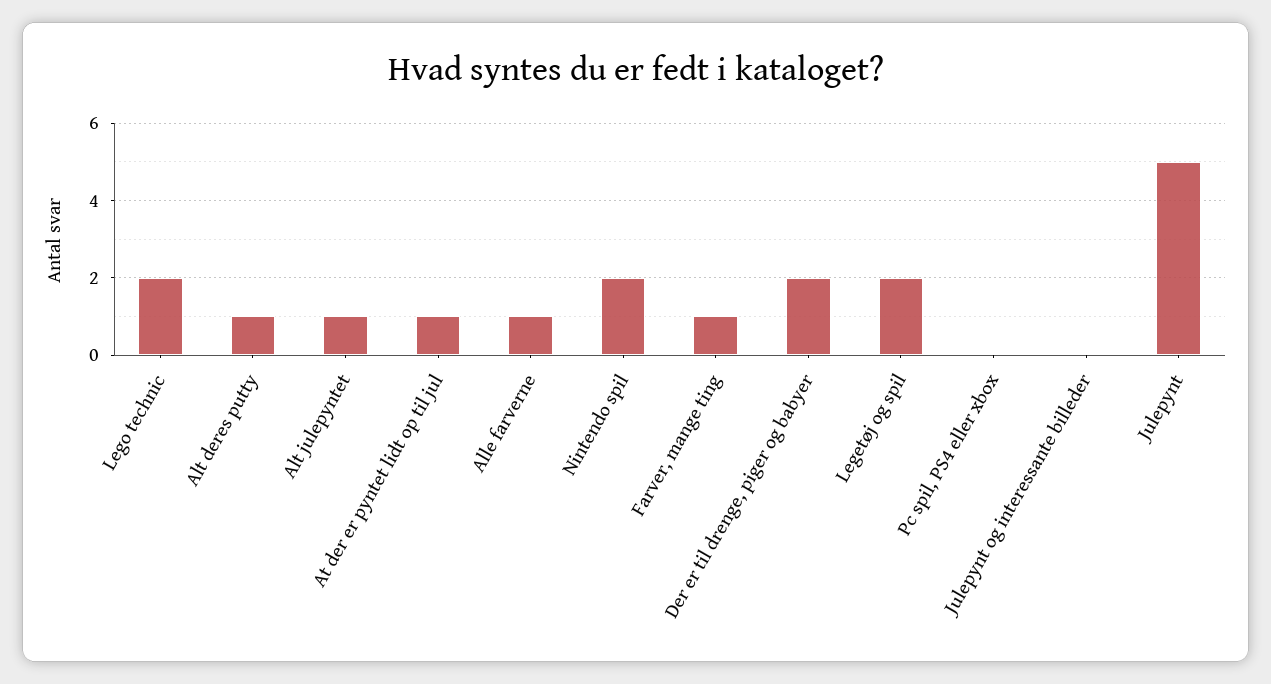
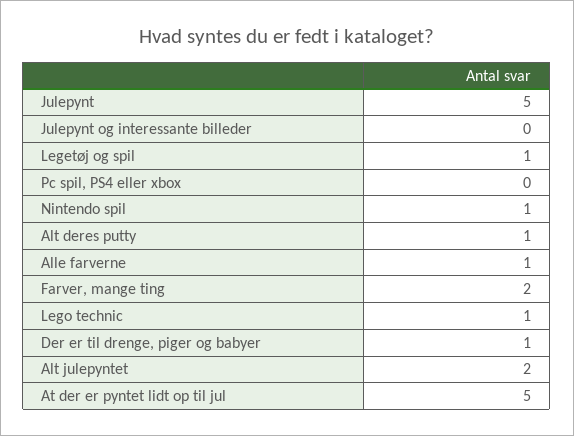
Lego technic: 2 -> 1
Alt julepyntet: 1 -> 2
At der er pyntet lidt op til jul: 1 -> 5
Nintendo spil: 2 -> 1
Farver, mange ting: 1 -> 2
Der er til drenge, piger og babyer: 2 -> 1
Legetøj og spil: 2 -> 1

